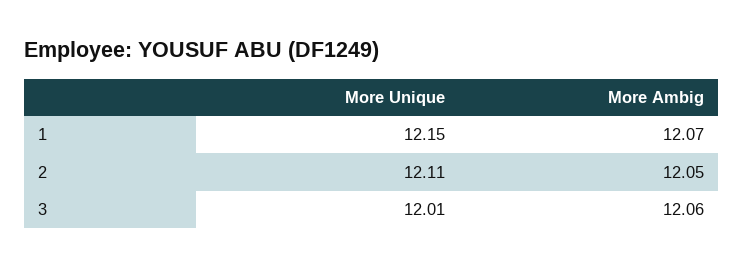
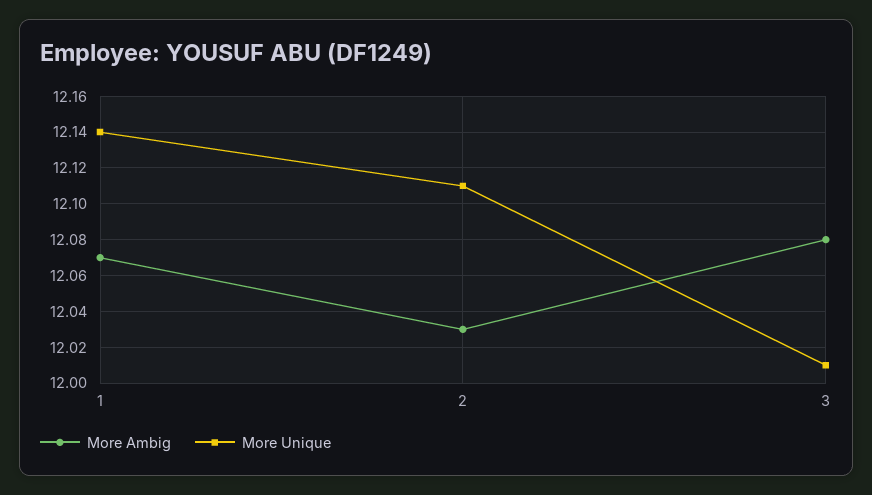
More Unique, 1: 12.15 -> 12.14
More Ambig, 2: 12.05 -> 12.03
More Ambig, 3: 12.06 -> 12.08

